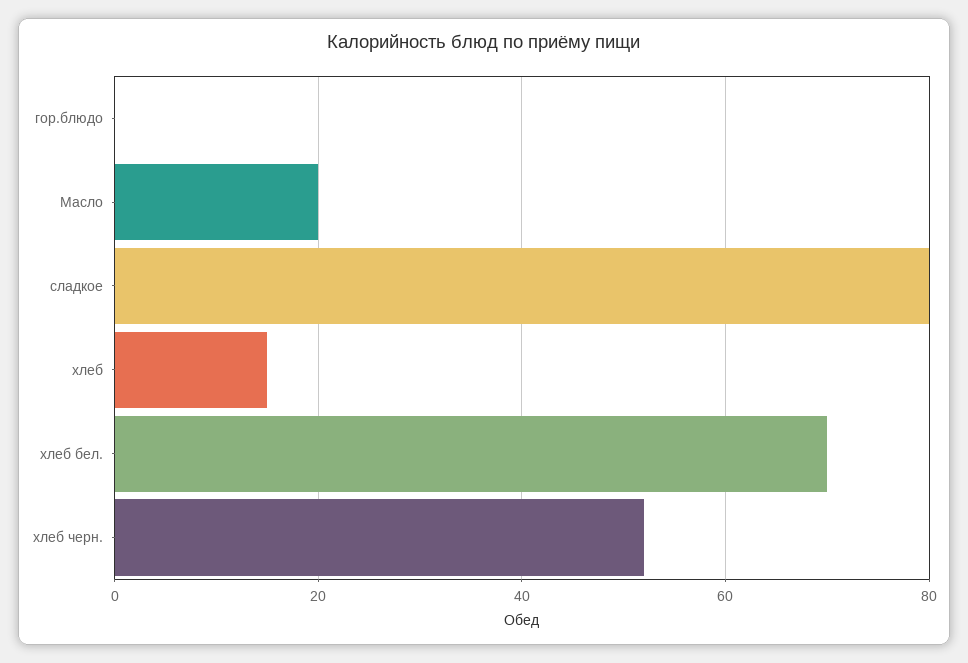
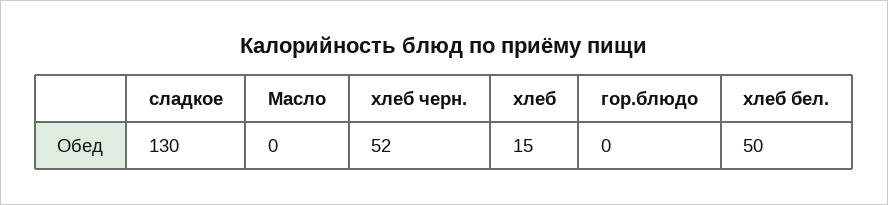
Масло: 20 -> 0
сладкое: 80 -> 130
хлеб бел.: 70 -> 50

